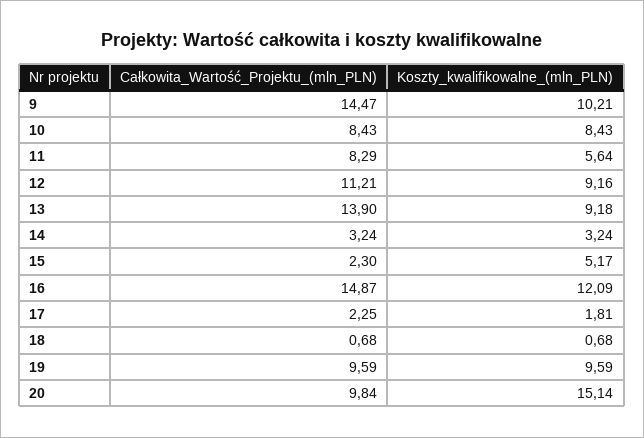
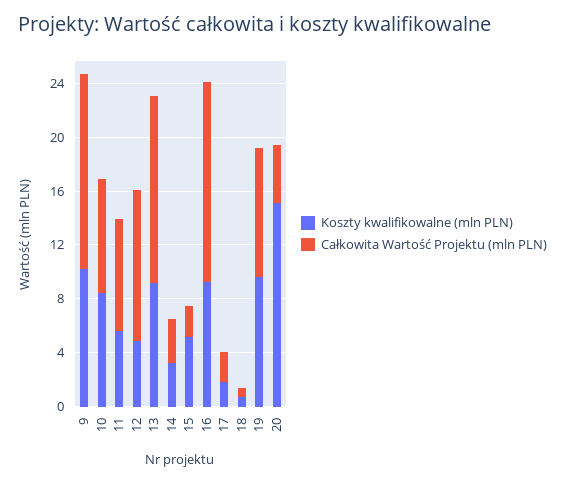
Koszty_kwalifikowalne_(mln_PLN), 12: 9.16 -> 5
Koszty_kwalifikowalne_(mln_PLN), 16: 12.09 -> 9
Całkowita_Wartość_Projektu_(mln_PLN), 20: 9.84 -> 4

